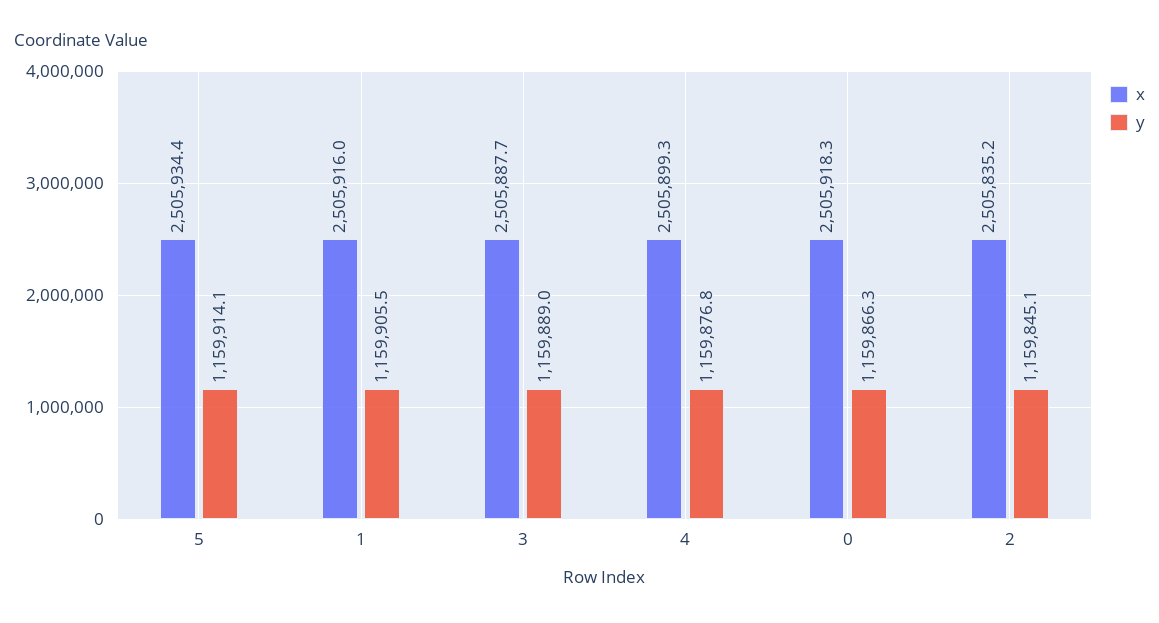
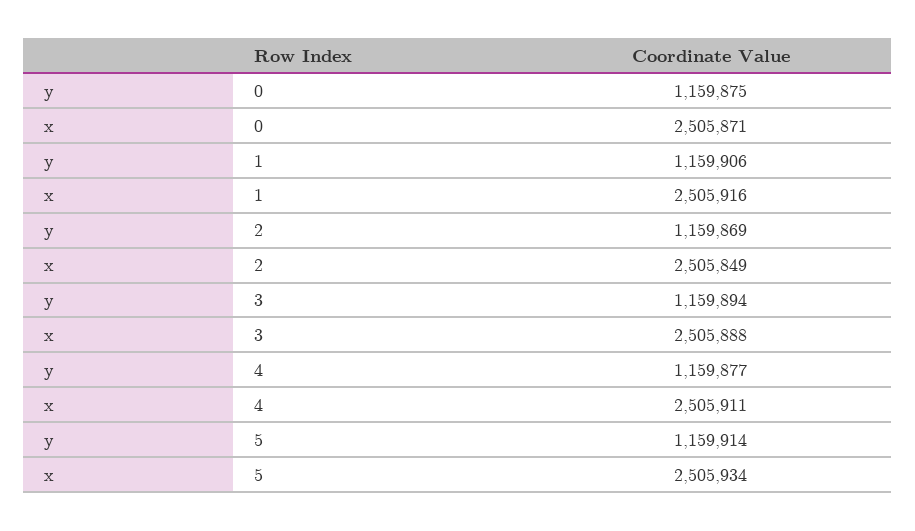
y, 3: 1159889 -> 1159894
x, 4: 2505899.3 -> 2505911
x, 0: 2505918.3 -> 2505871
y, 0: 1159866.3 -> 1159875
x, 2: 2505835.2 -> 2505849
y, 2: 1159845.1 -> 1159869

